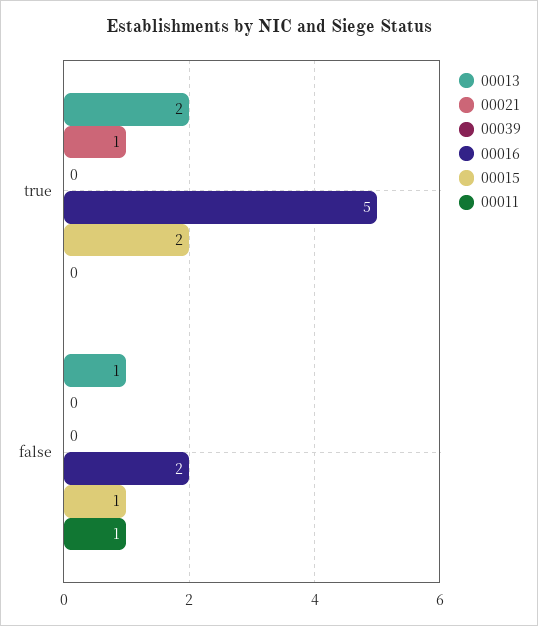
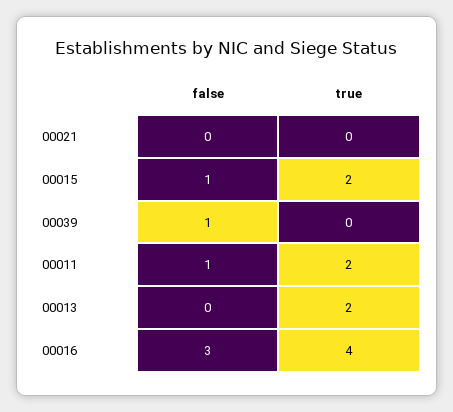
00021, true: 1 -> 0
00016, true: 5 -> 4
00011, true: 0 -> 2
00013, false: 1 -> 0
00039, false: 0 -> 1
00016, false: 2 -> 3

